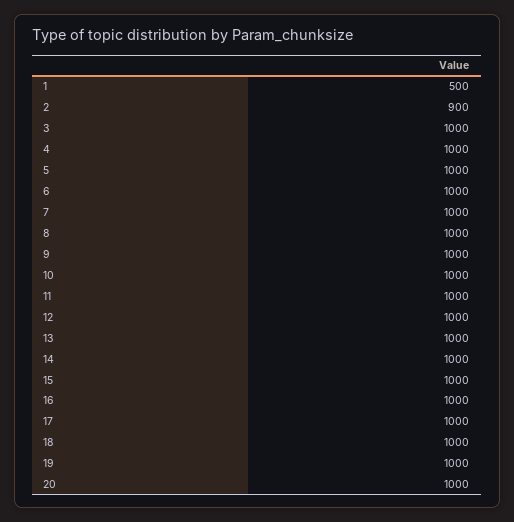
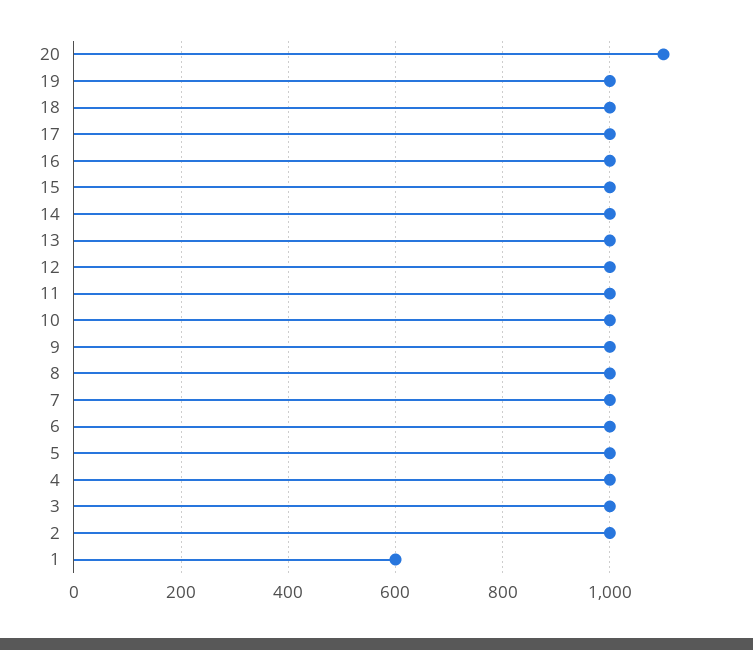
1: 500 -> 600
2: 900 -> 1000
20: 1000 -> 1100

